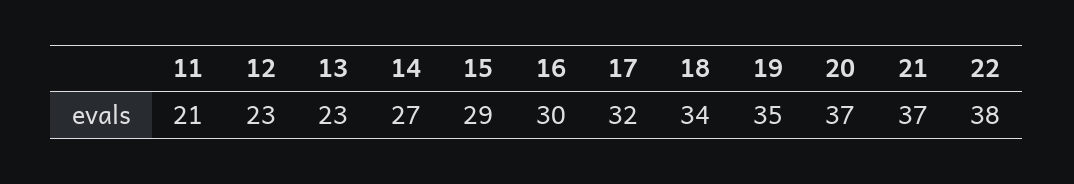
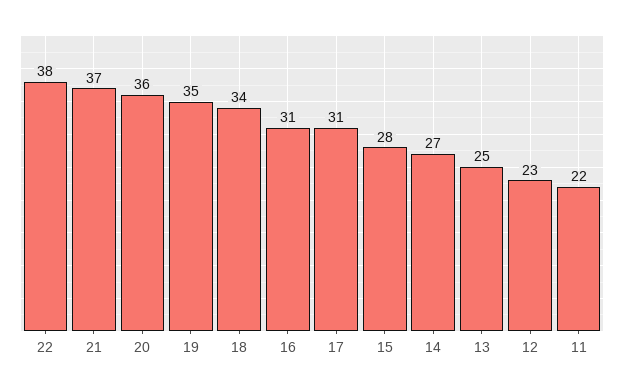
11: 21 -> 22
13: 23 -> 25
15: 29 -> 28
16: 30 -> 31
17: 32 -> 31
20: 37 -> 36

